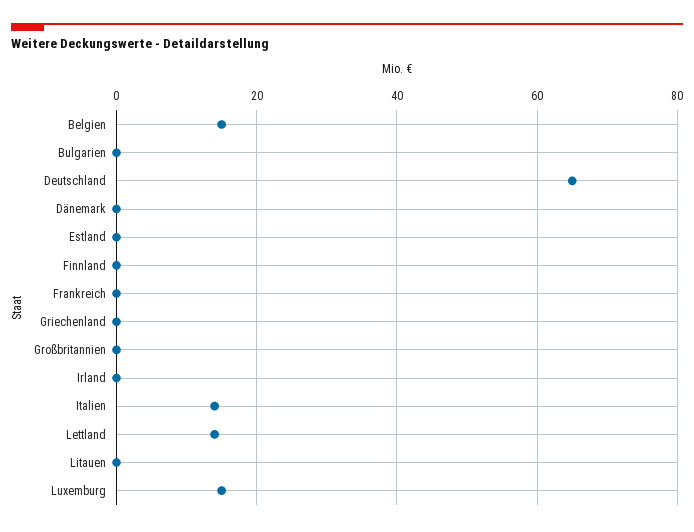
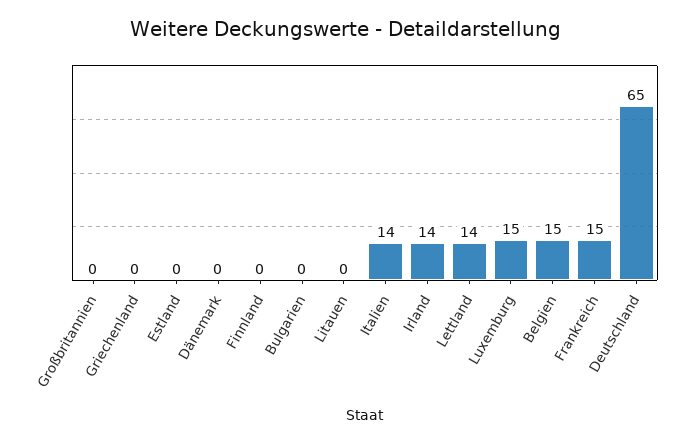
Frankreich: 0 -> 15
Irland: 0 -> 14

